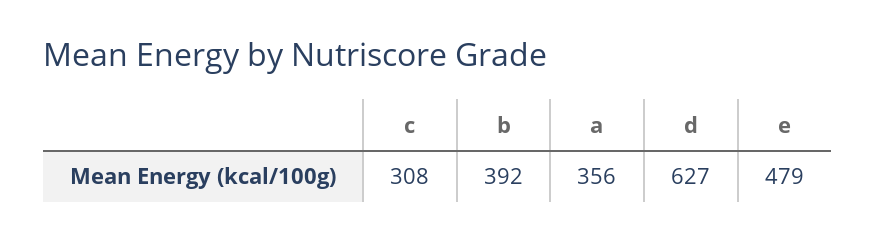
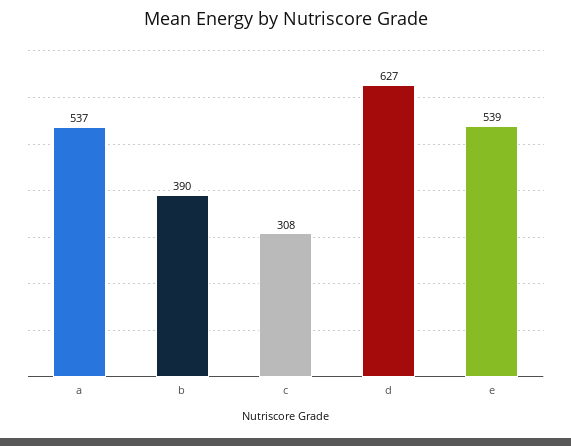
b: 392 -> 390
a: 356 -> 537
e: 479 -> 539

